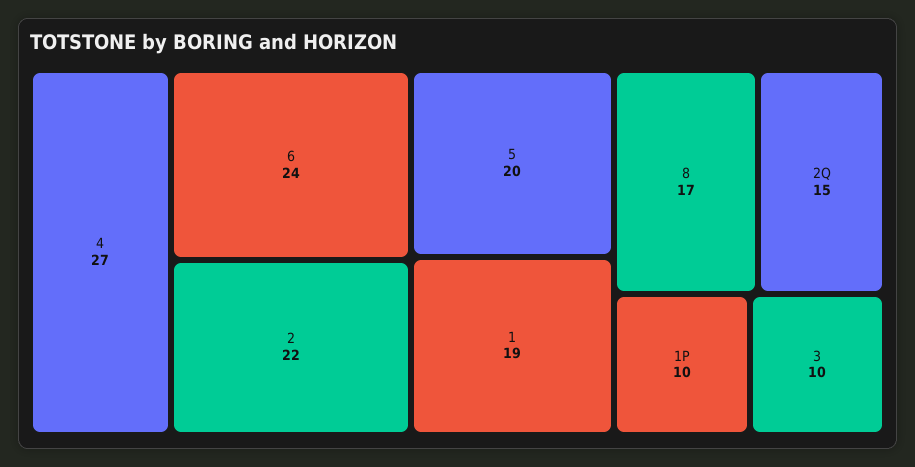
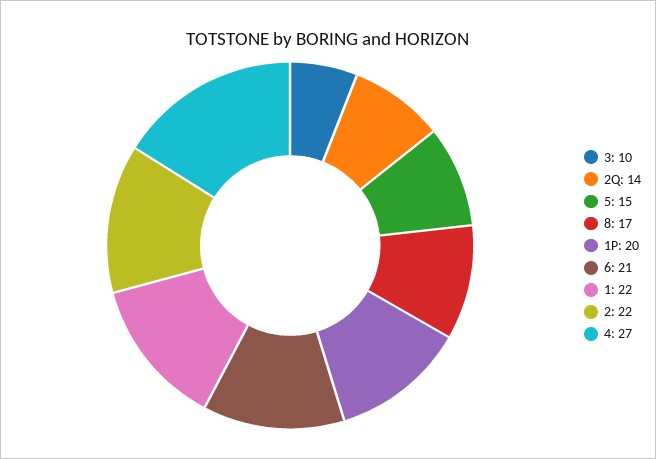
6: 24 -> 21
5: 20 -> 15
1: 19 -> 22
2Q: 15 -> 14
1P: 10 -> 20

